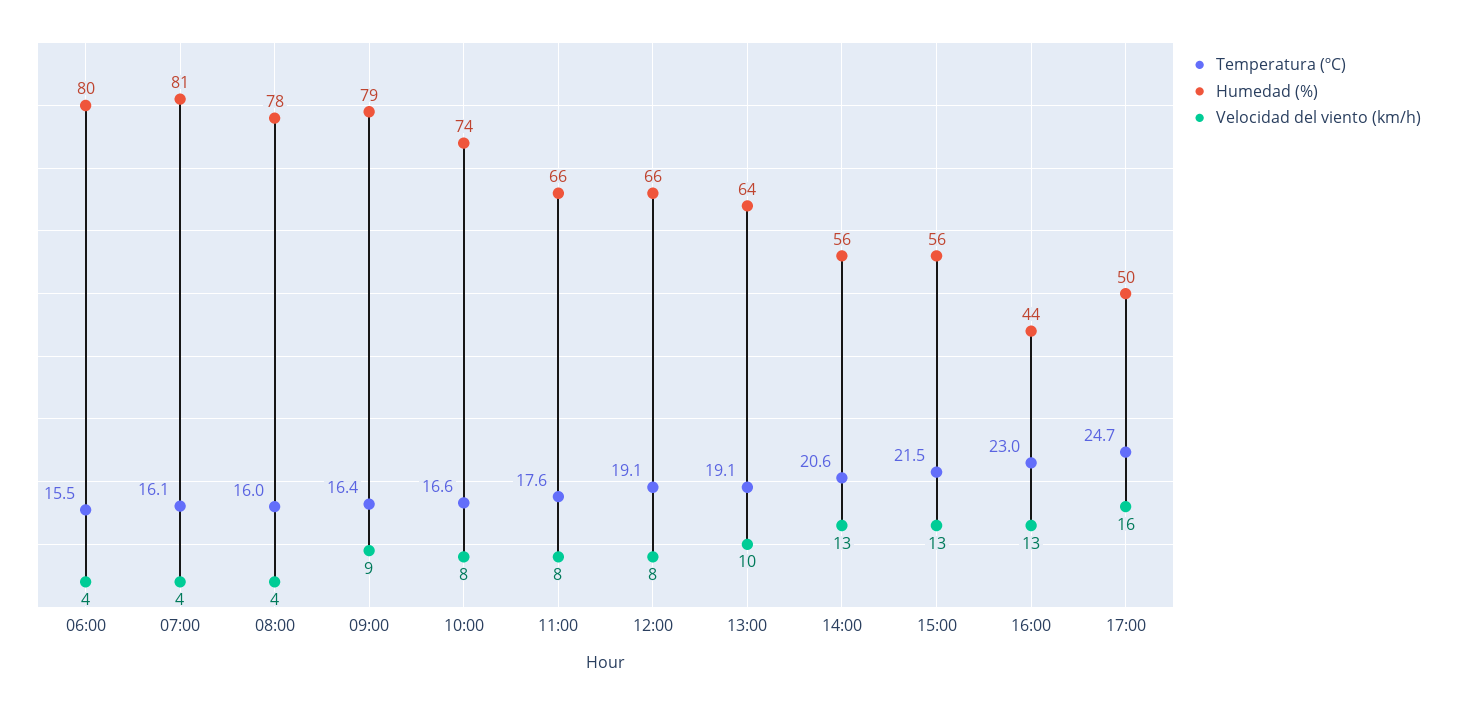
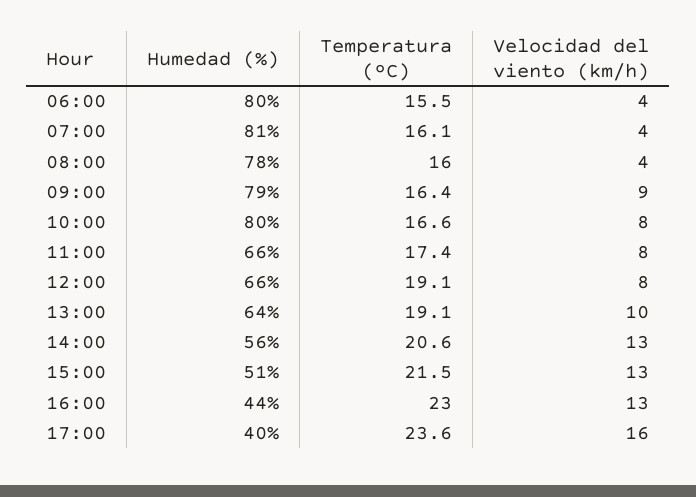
Humedad (%), 10:00: 74 -> 80
Temperatura (ºC), 11:00: 17.6 -> 17.4
Humedad (%), 15:00: 56 -> 51
Temperatura (ºC), 17:00: 24.7 -> 23.6
Humedad (%), 17:00: 50 -> 40

